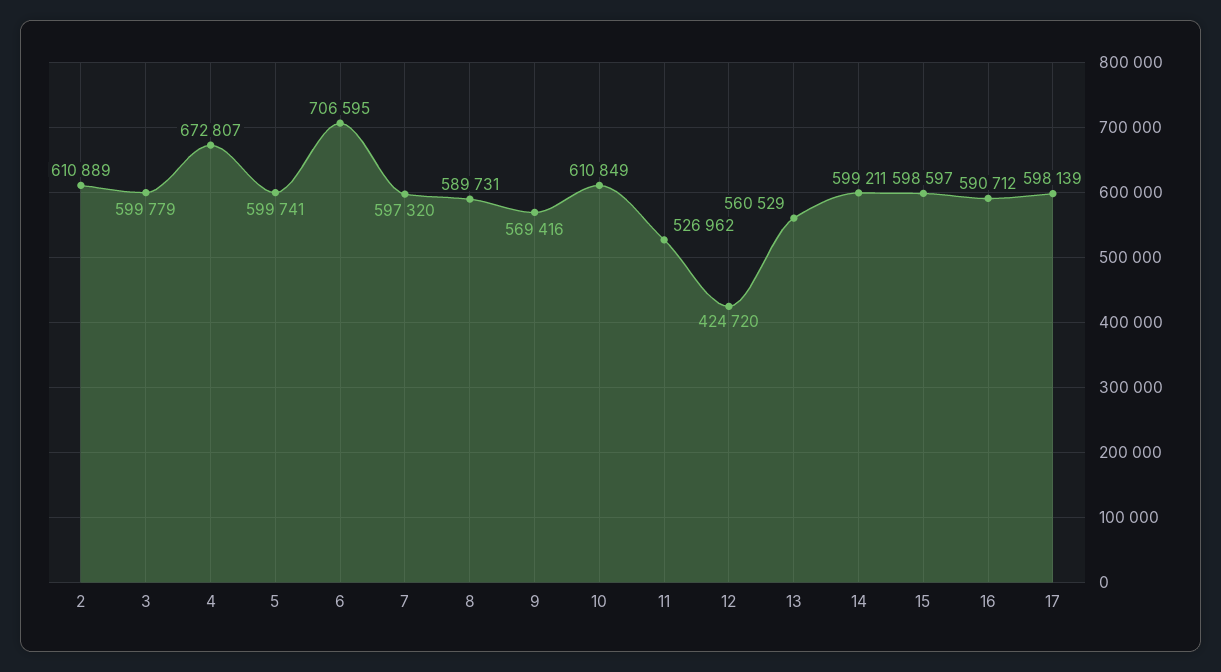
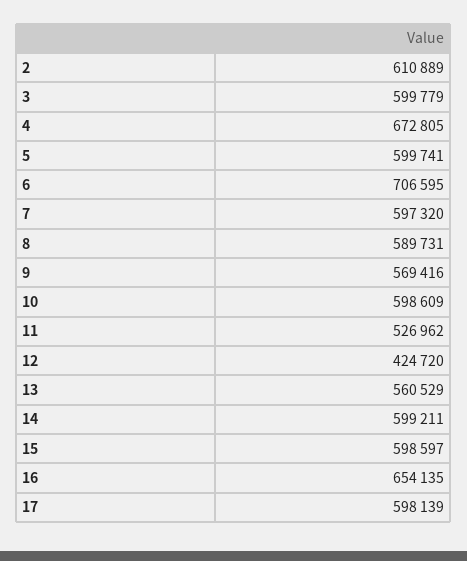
4: 672807 -> 672805
10: 610849 -> 598609
16: 590712 -> 654135

